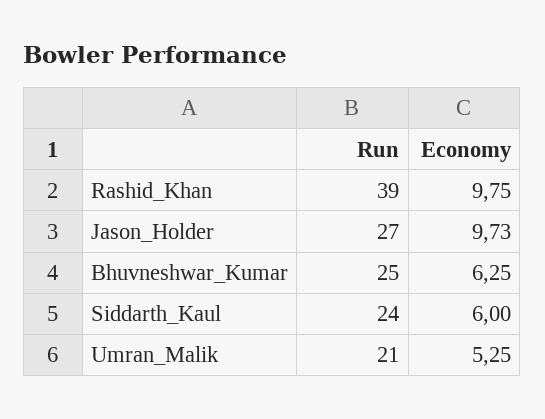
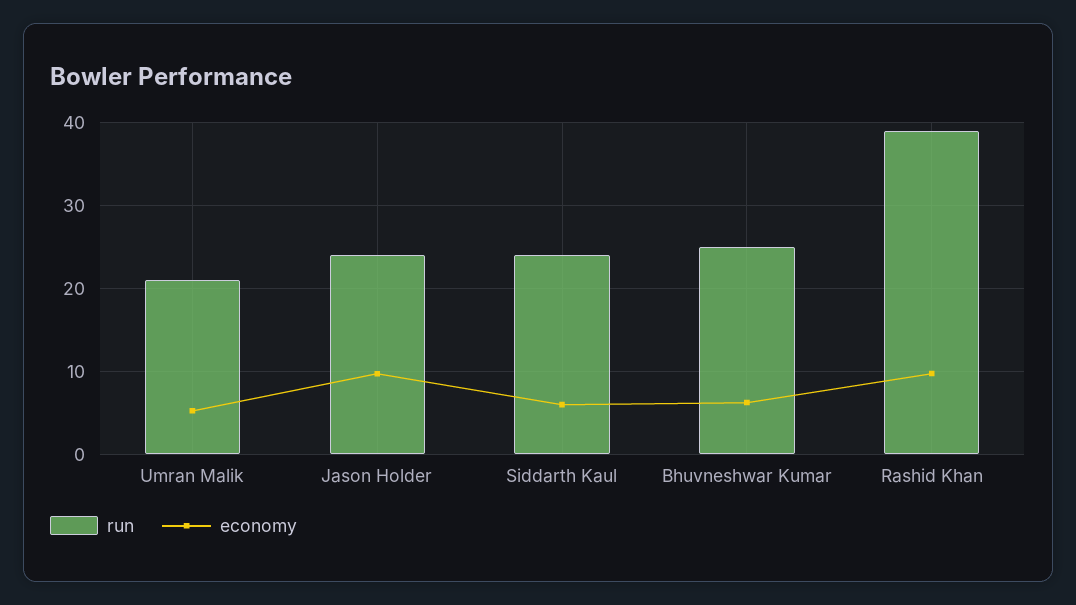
Run, Jason_Holder: 27 -> 24

